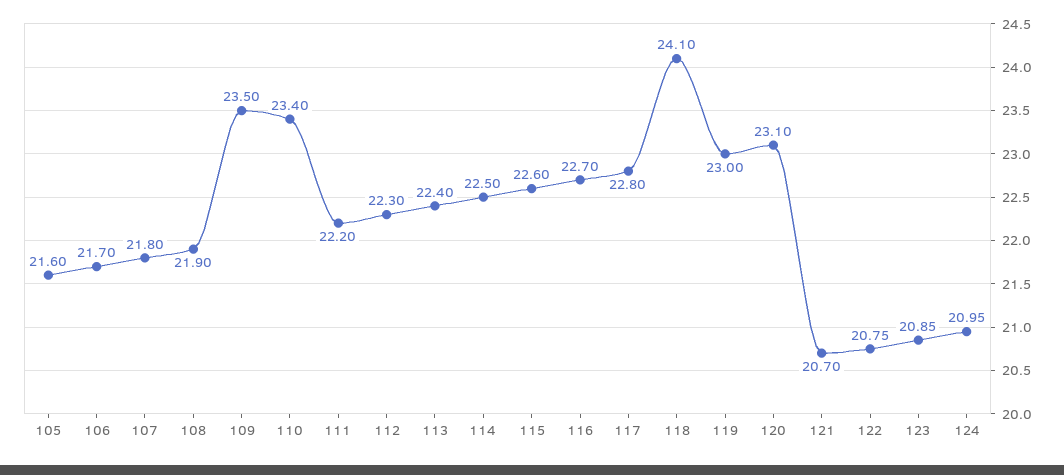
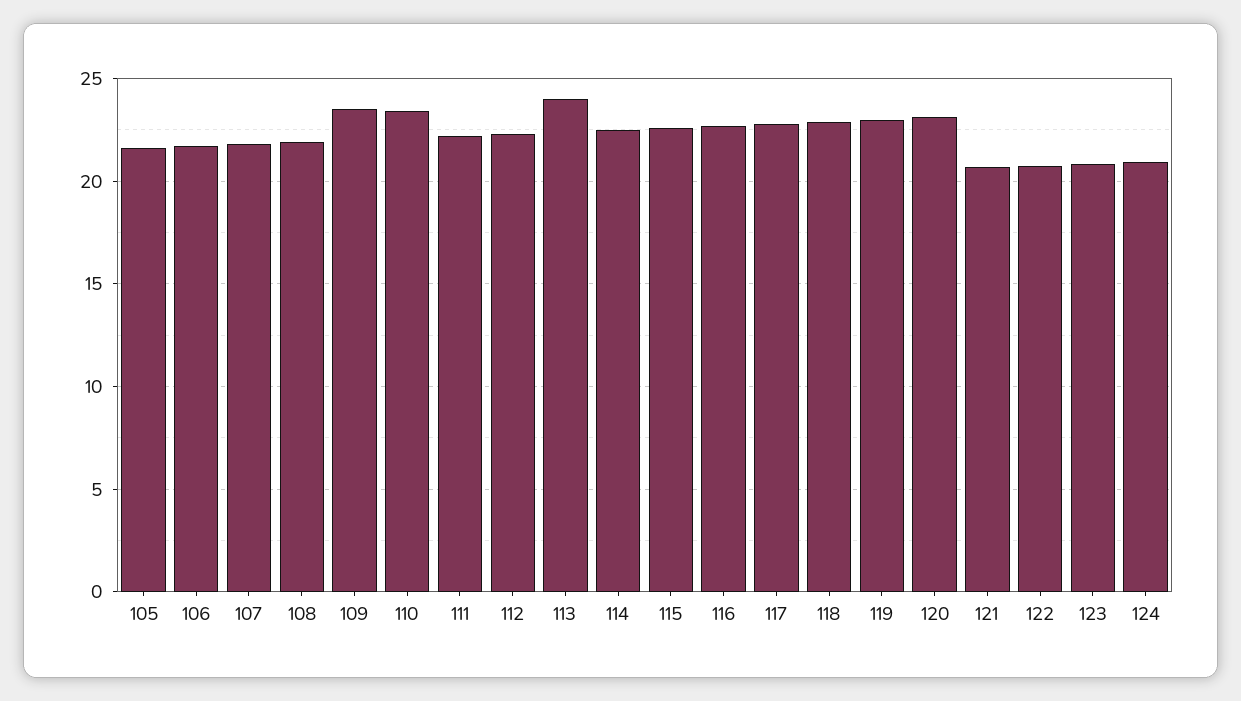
113: 22.4 -> 24
118: 24.1 -> 23

